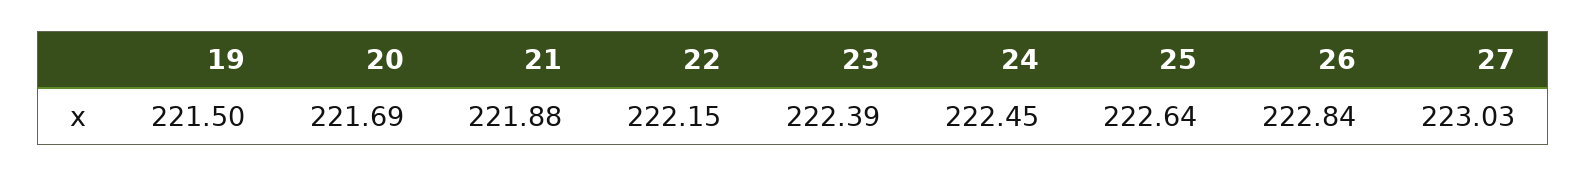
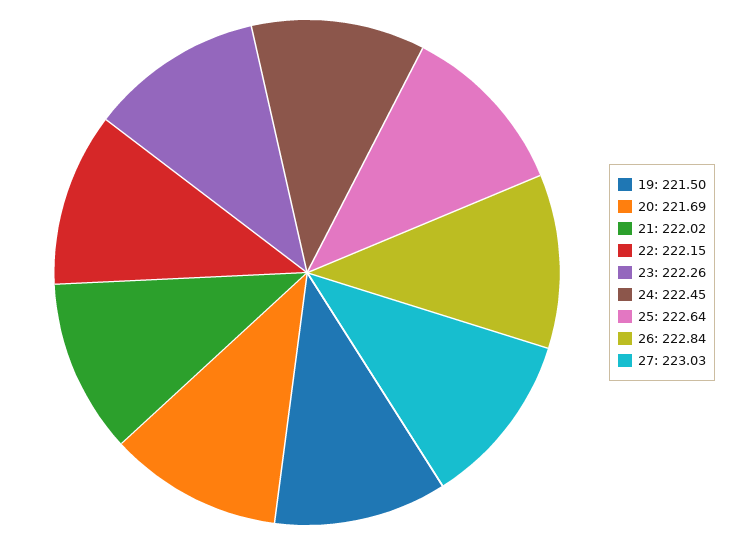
21: 221.88 -> 222.02
23: 222.39 -> 222.26

